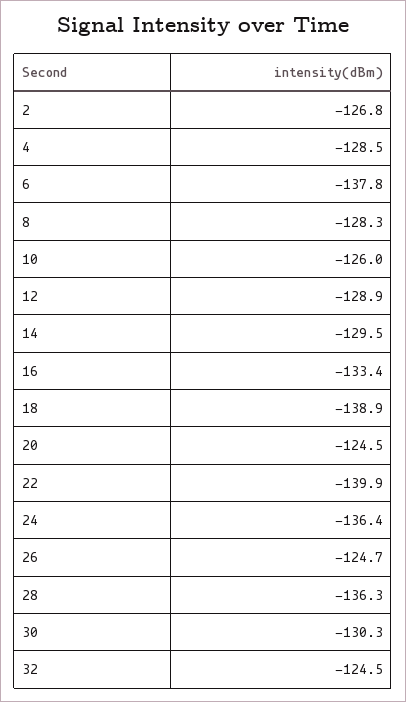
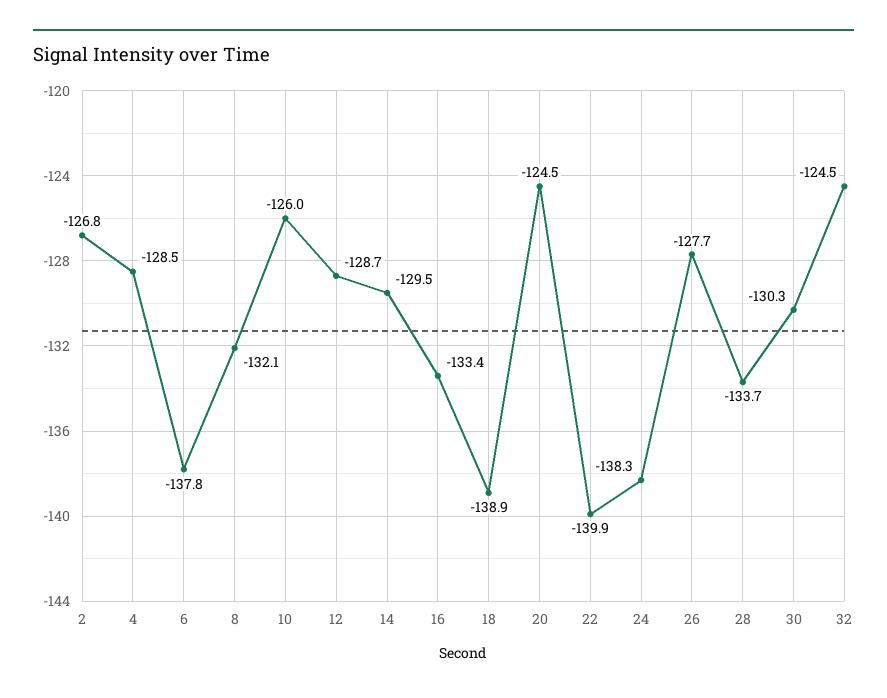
8: -128.3 -> -132.1
12: -128.9 -> -128.7
24: -136.4 -> -138.3
26: -124.7 -> -127.7
28: -136.3 -> -133.7

